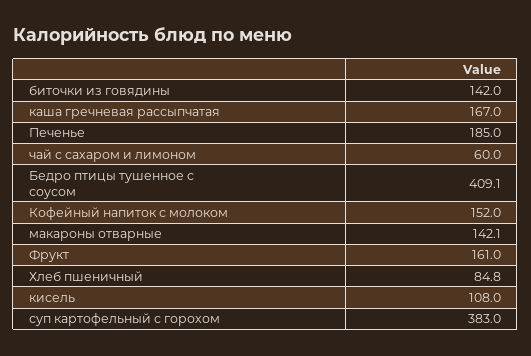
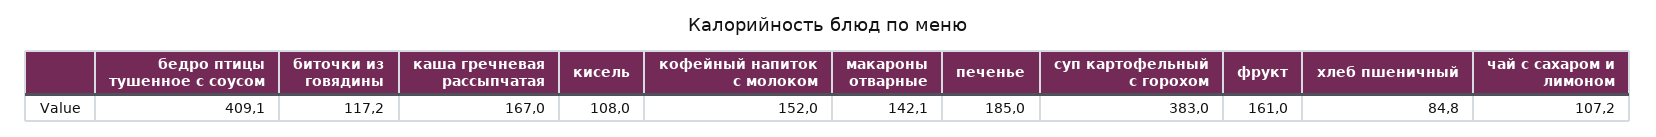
биточки из говядины: 142 -> 117.2
чай с сахаром и лимоном: 60 -> 107.2

